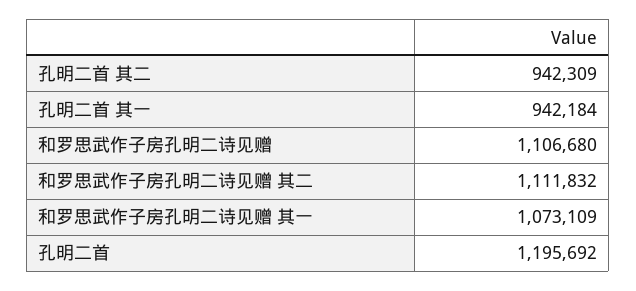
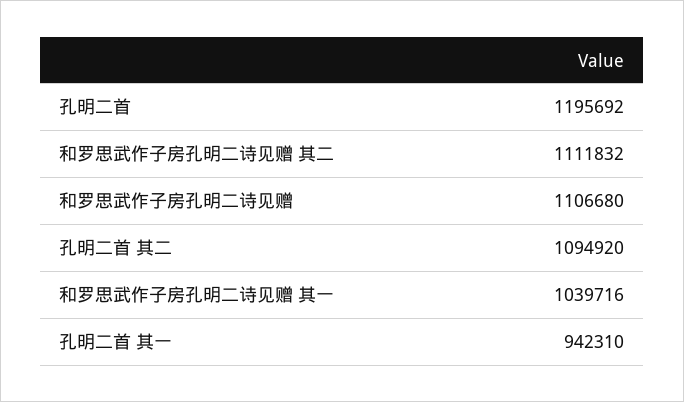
孔明二首 其二: 942309 -> 1094920
孔明二首 其一: 942184 -> 942310
和罗思武作子房孔明二诗见赠 其一: 1073109 -> 1039716

